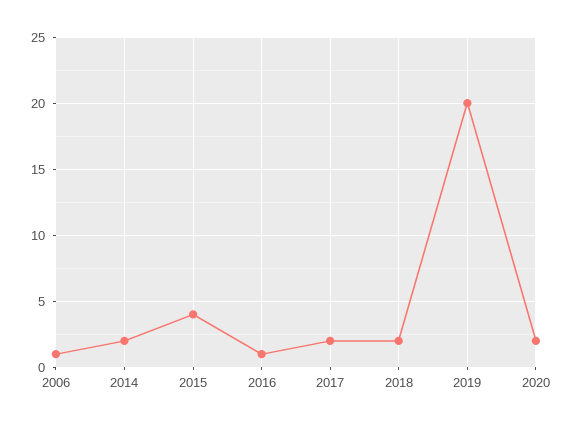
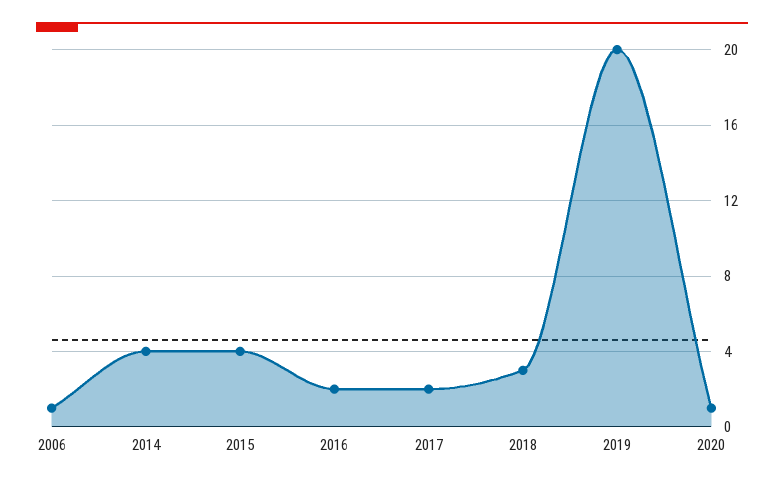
2014: 2 -> 4
2016: 1 -> 2
2018: 2 -> 3
2020: 2 -> 1

